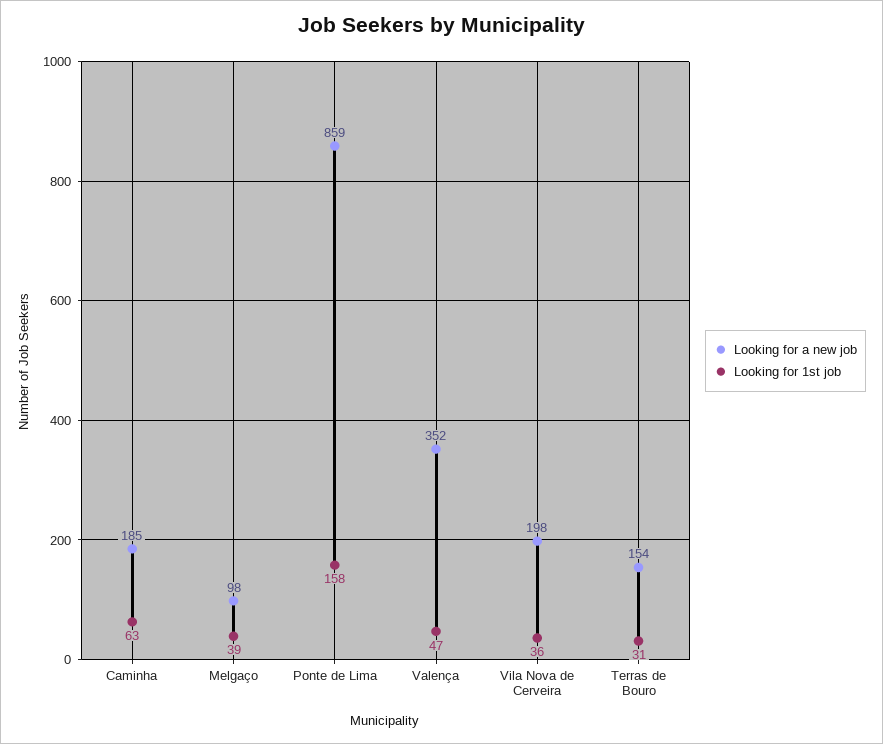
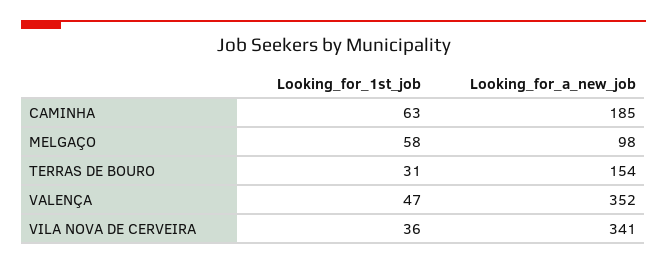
Looking for 1st job, Melgaço: 39 -> 58
Looking for a new job, Ponte de Lima: 859 -> none
Looking for 1st job, Ponte de Lima: 158 -> none
Looking for a new job, Vila Nova de Cerveira: 198 -> 341

